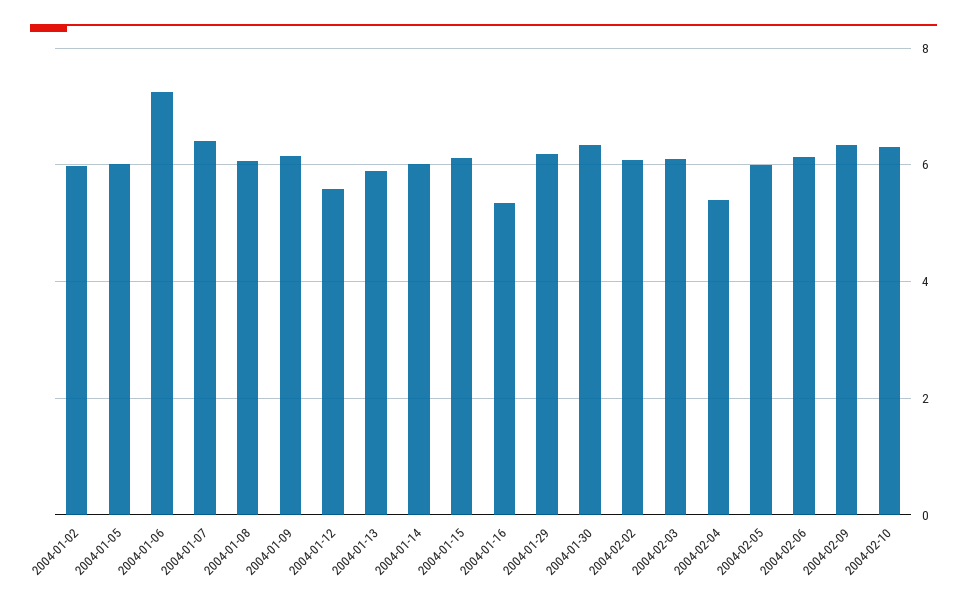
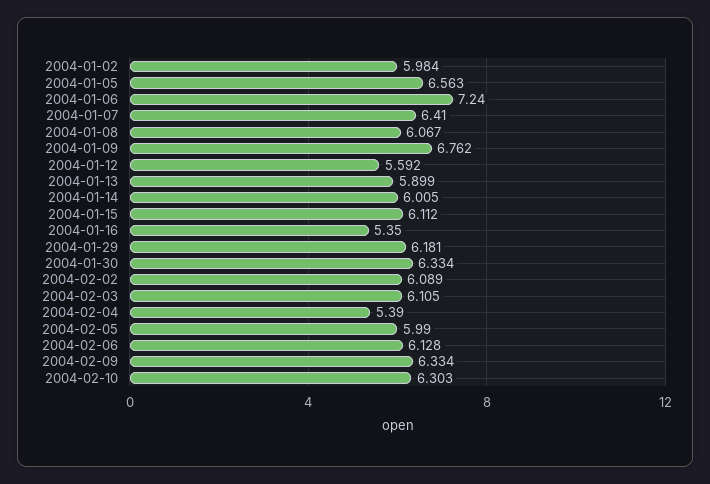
2004-01-05: 6 -> 6.563
2004-01-09: 6.2 -> 6.762

